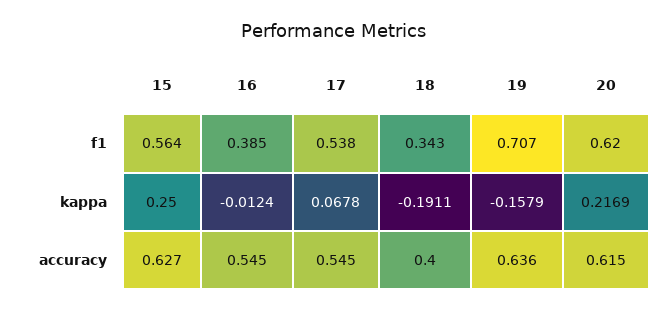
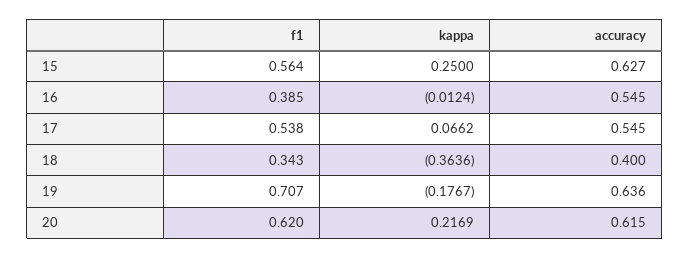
17, kappa: 0.0678 -> 0.0662
18, kappa: -0.1911 -> -0.3636
19, kappa: -0.1579 -> -0.1767

